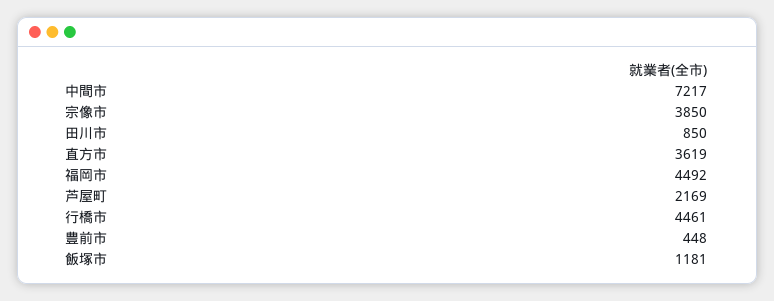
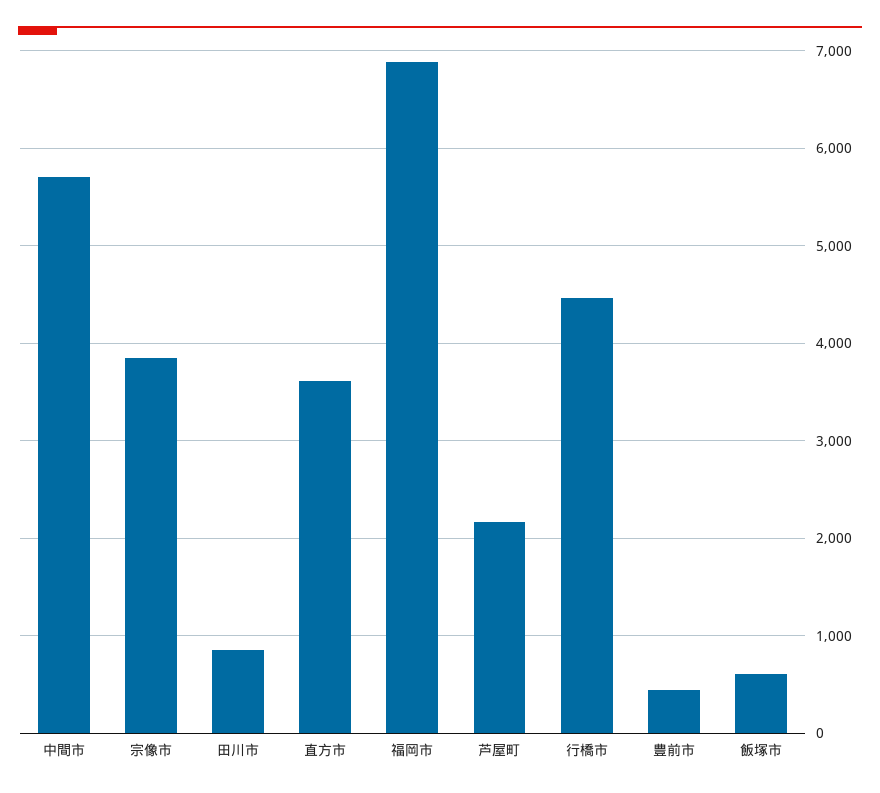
中間市: 7217 -> 5700
福岡市: 4492 -> 6900
飯塚市: 1181 -> 600

